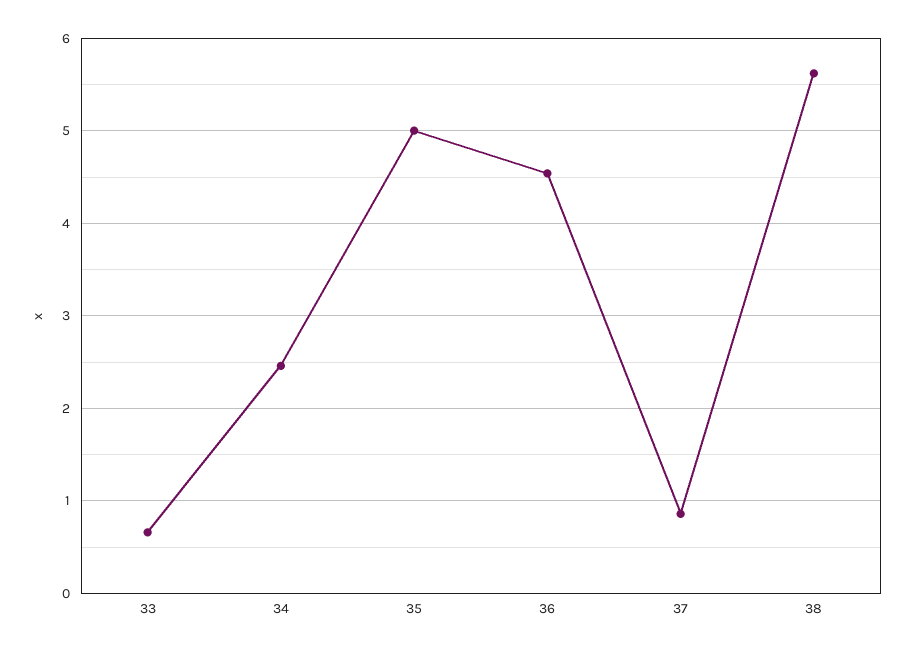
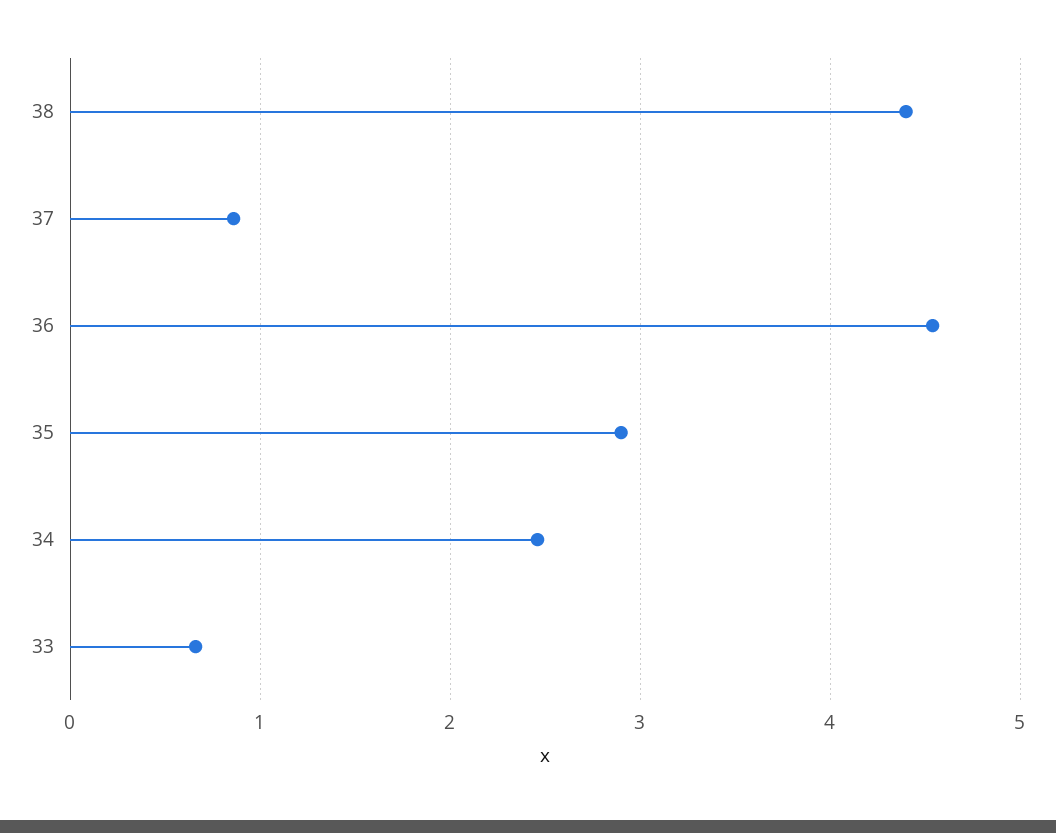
35: 5 -> 2.9
38: 5.6 -> 4.4

